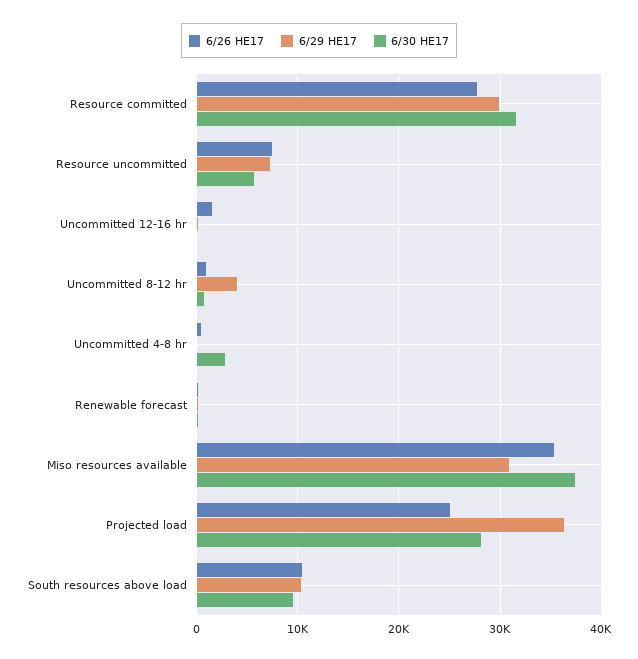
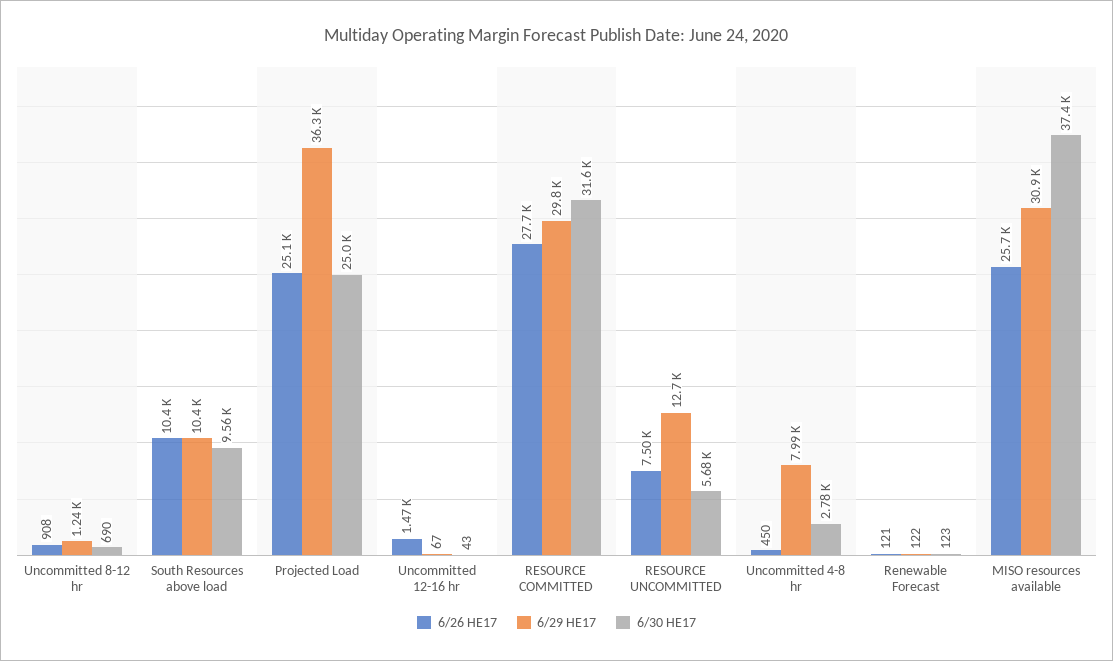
6/29 HE17, Resource uncommitted: 7000 -> 12700
6/29 HE17, Uncommitted 8-12 hr: 4000 -> 1240
6/29 HE17, Uncommitted 4-8 hr: 0 -> 7990
6/26 HE17, Miso resources available: 35000 -> 25700
6/30 HE17, Projected load: 28000 -> 25000

